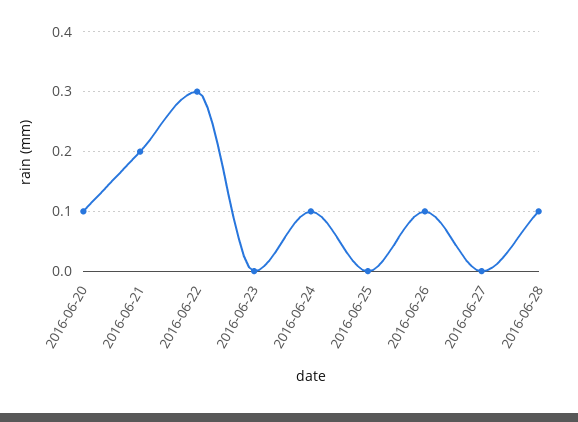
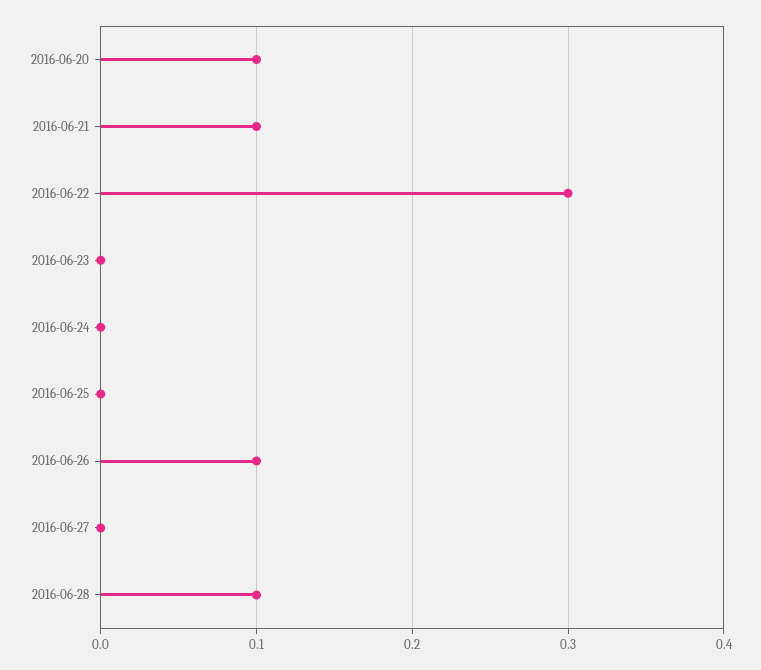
2016-06-21: 0.2 -> 0.1
2016-06-24: 0.1 -> 0

